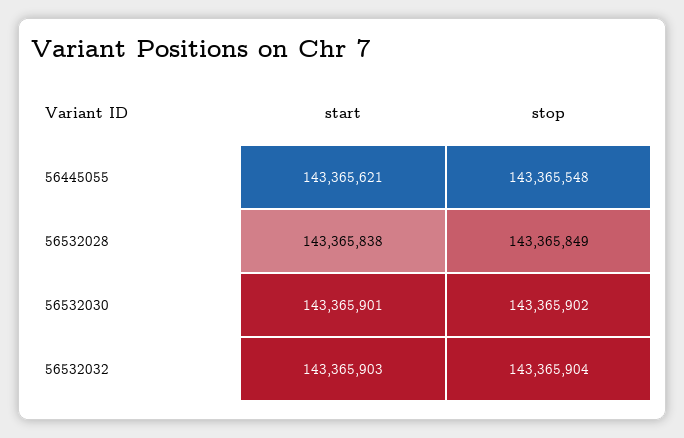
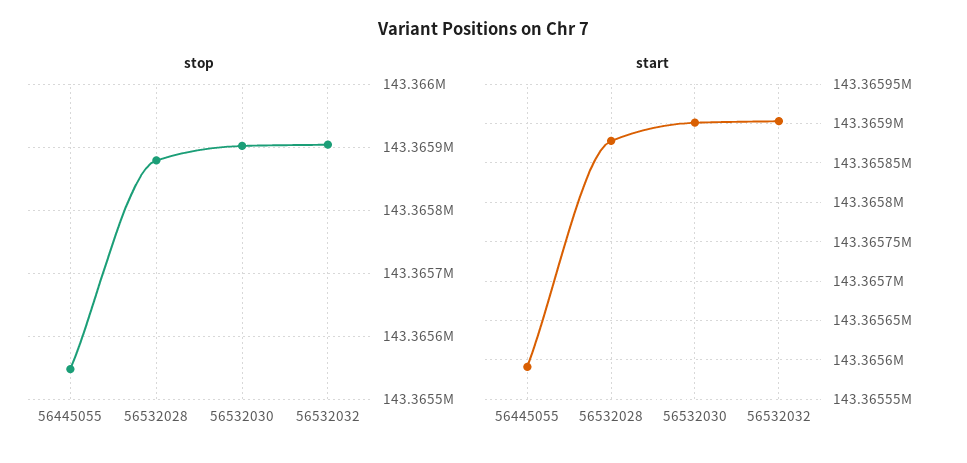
start, 56445055: 143365621 -> 143365590
start, 56532028: 143365838 -> 143365880
stop, 56532028: 143365849 -> 143365880

